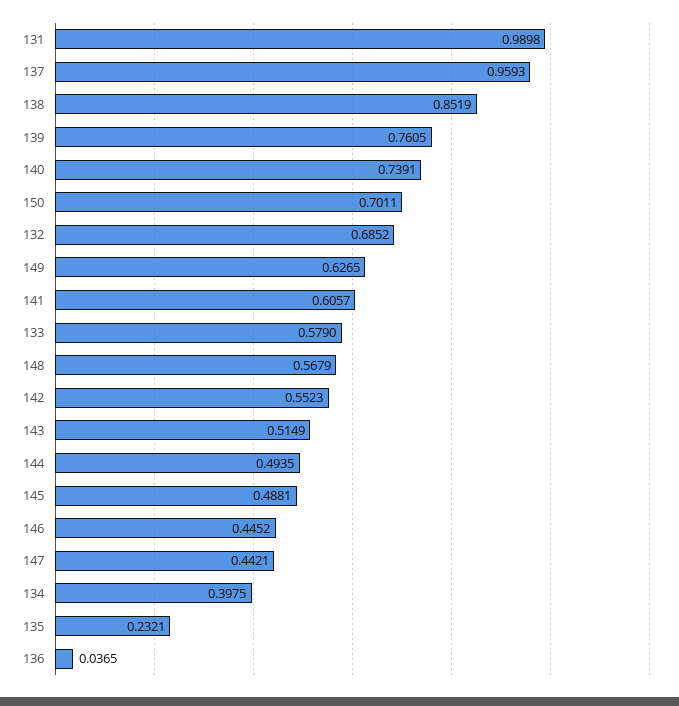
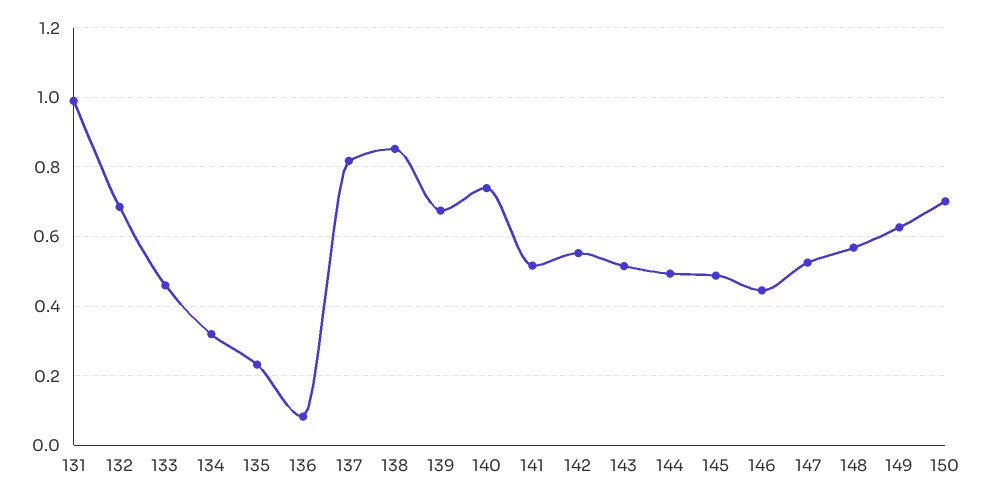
137: 0.9593 -> 0.82
139: 0.7605 -> 0.68
141: 0.6057 -> 0.52
133: 0.579 -> 0.46
147: 0.4421 -> 0.52
134: 0.3975 -> 0.32
136: 0.0365 -> 0.08

